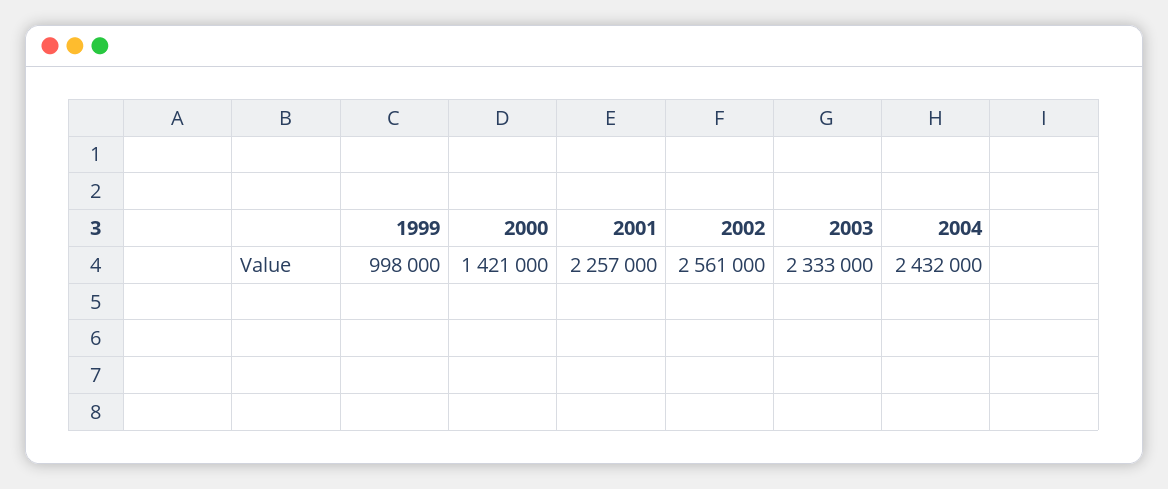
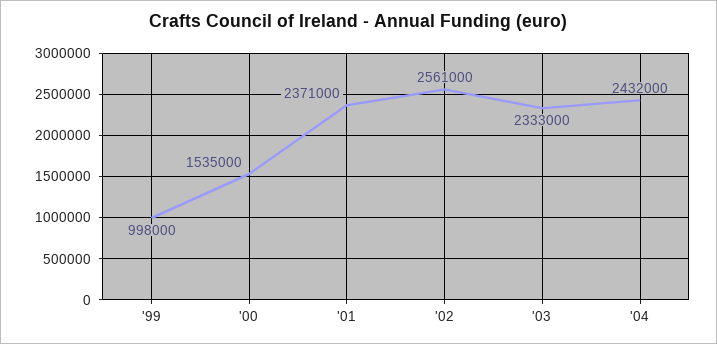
2000: 1421000 -> 1535000
2001: 2257000 -> 2371000

